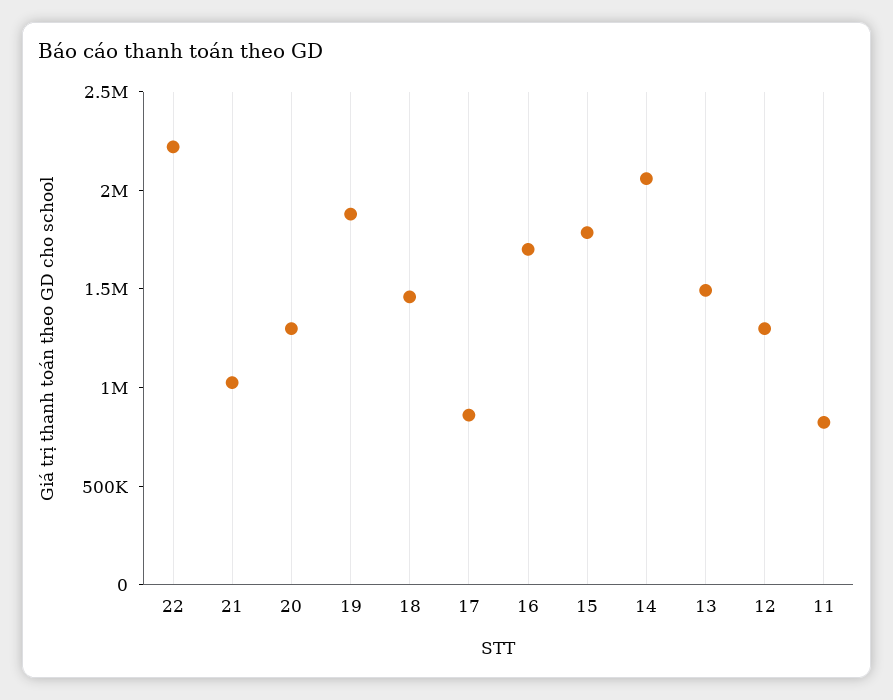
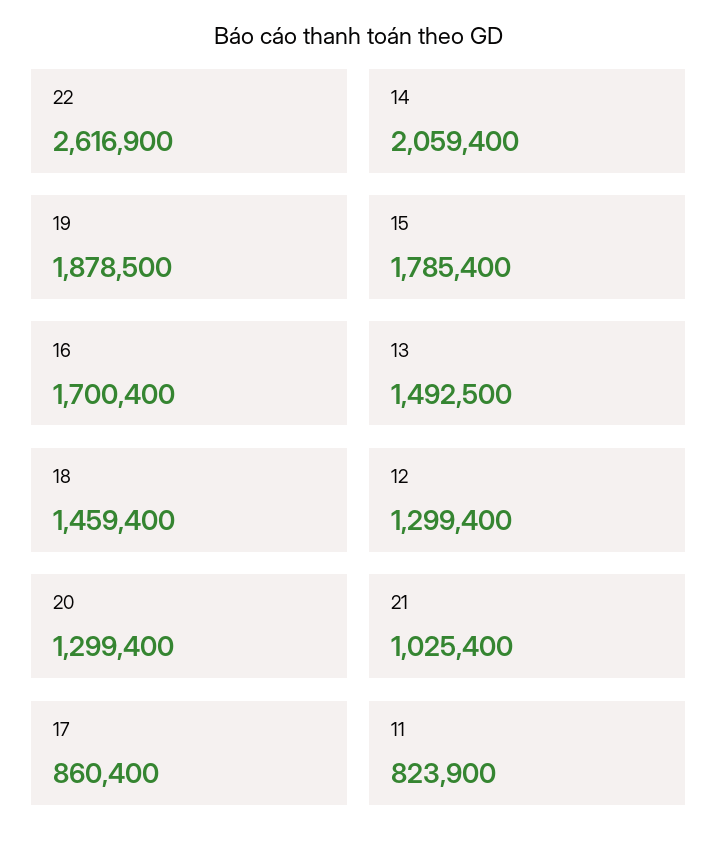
22: 2200000 -> 2616900

